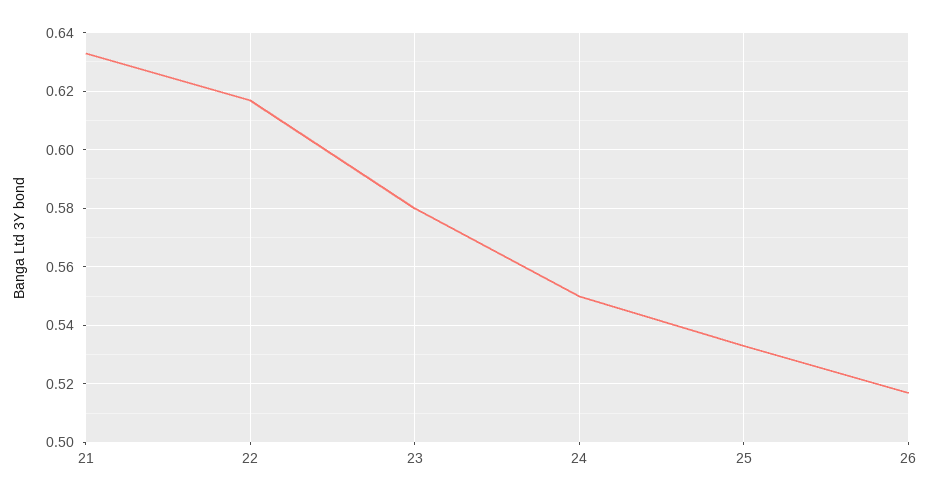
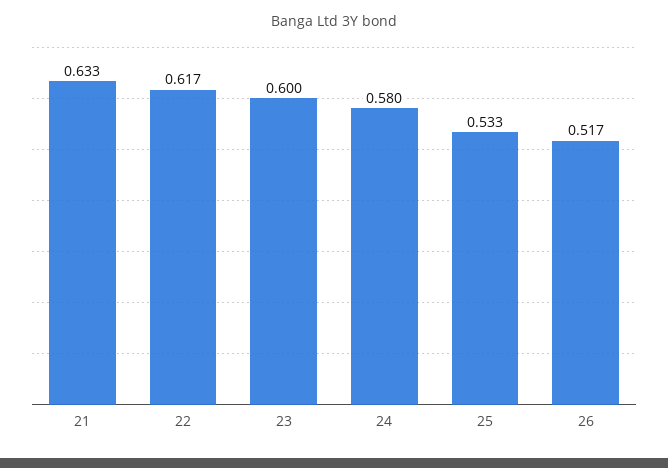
23: 0.58 -> 0.6
24: 0.55 -> 0.58

